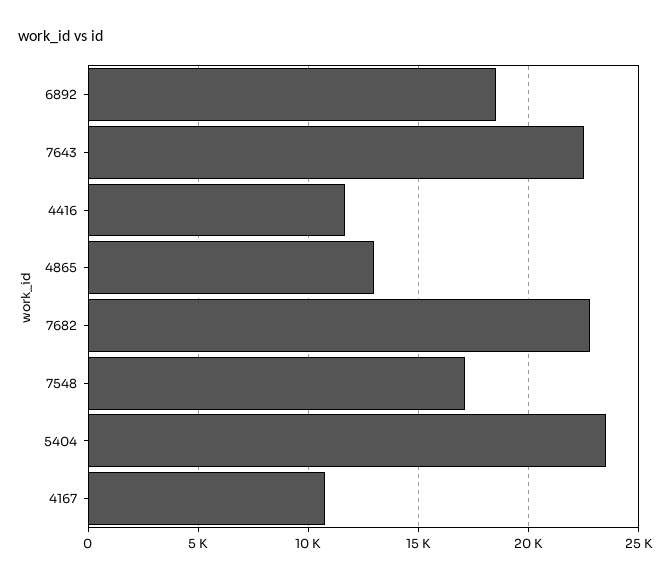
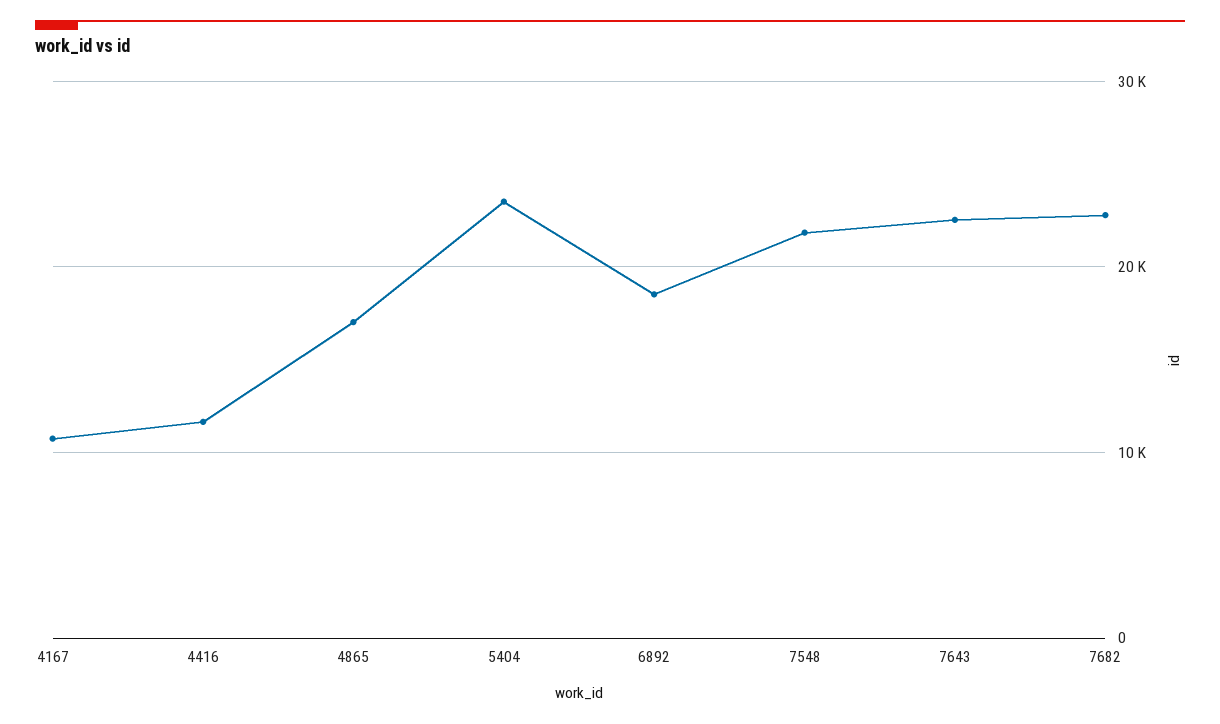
4865: 13000 -> 17000
7548: 17000 -> 22000

